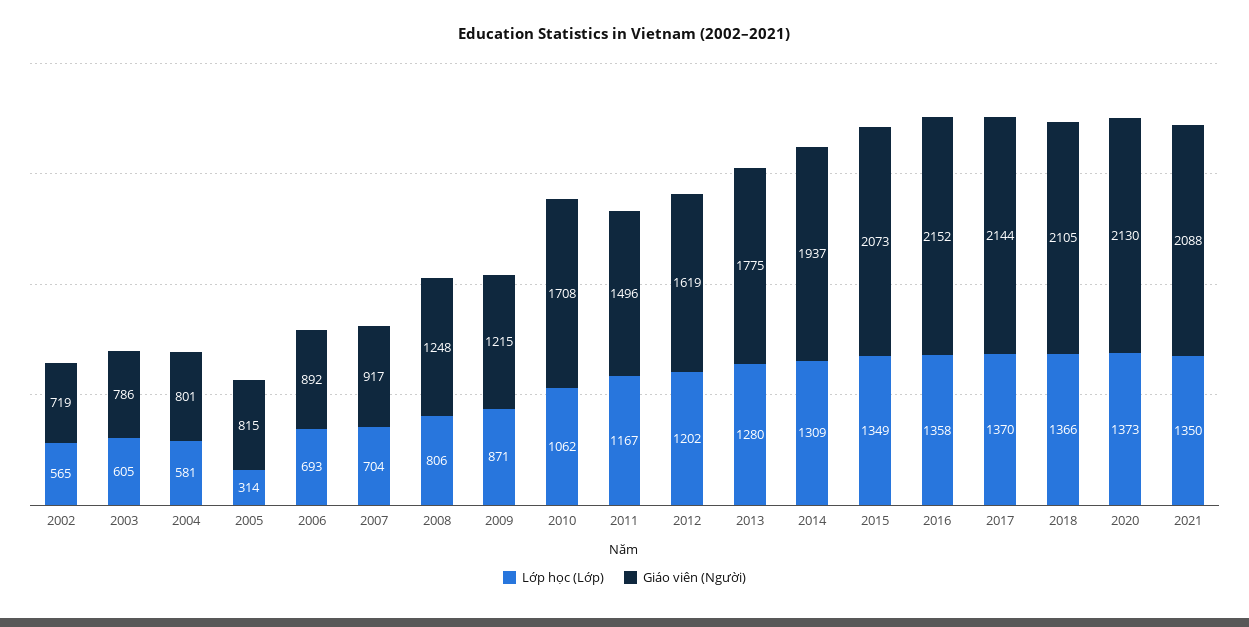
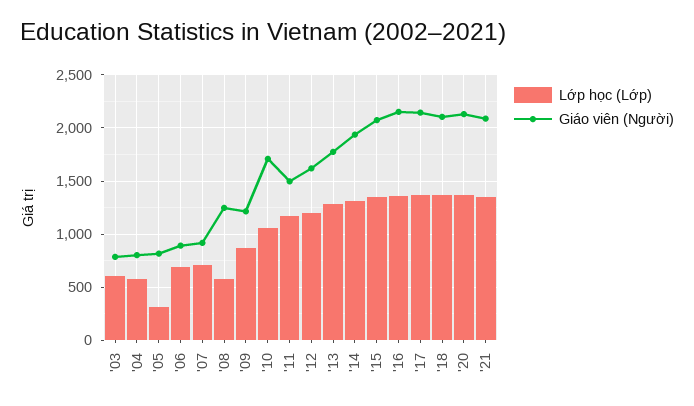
Lớp học (Lớp), 2002: 565 -> none
Giáo viên (Người), 2002: 719 -> none
Lớp học (Lớp), 2008: 806 -> 600

